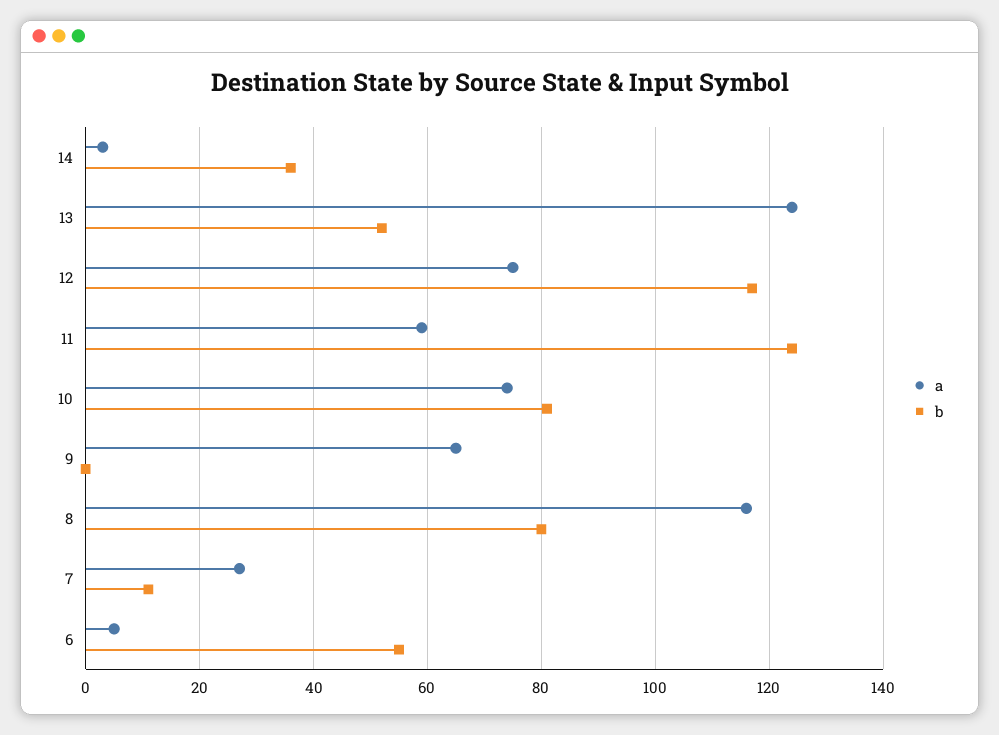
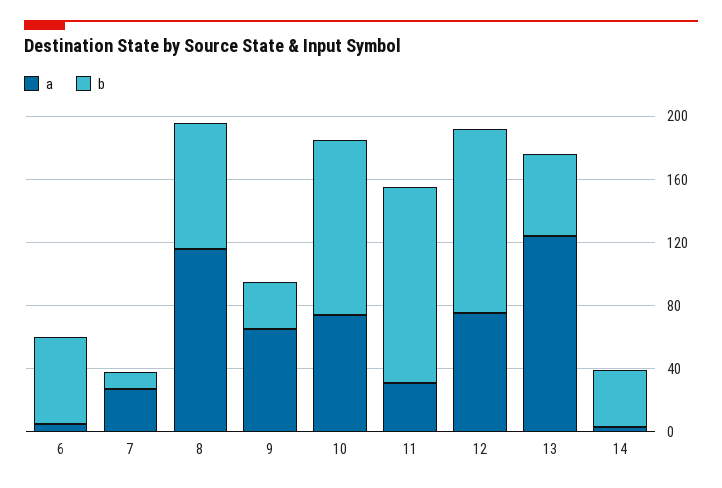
a, 11: 60 -> 30
b, 10: 80 -> 110
b, 9: 0 -> 30

